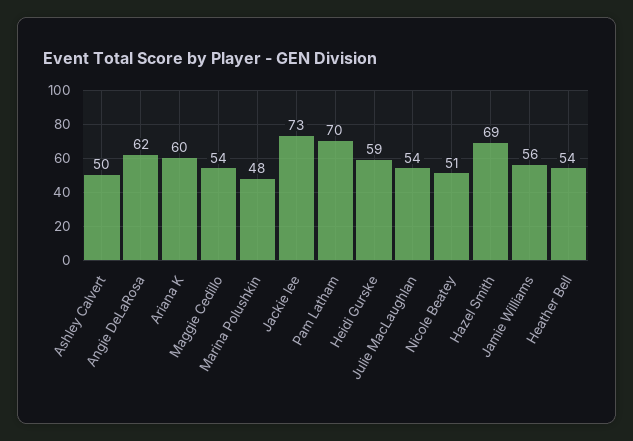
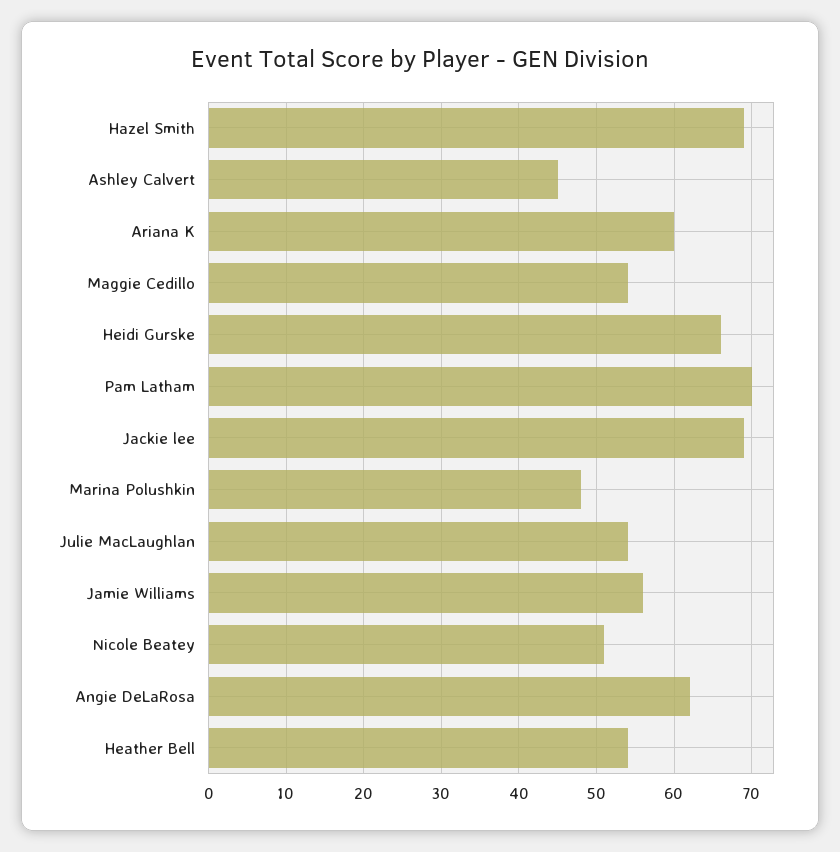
Ashley Calvert: 50 -> 45
Jackie lee: 73 -> 69
Heidi Gurske: 59 -> 66

